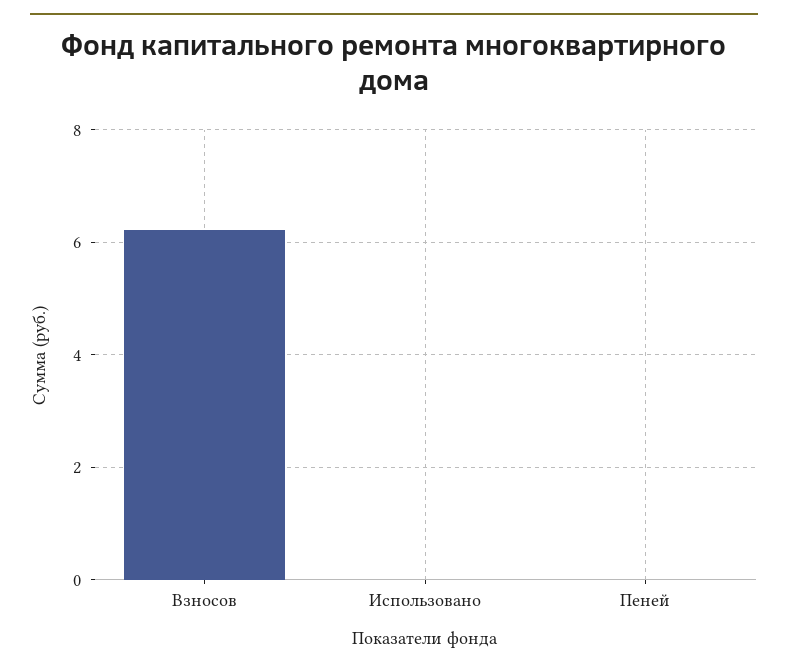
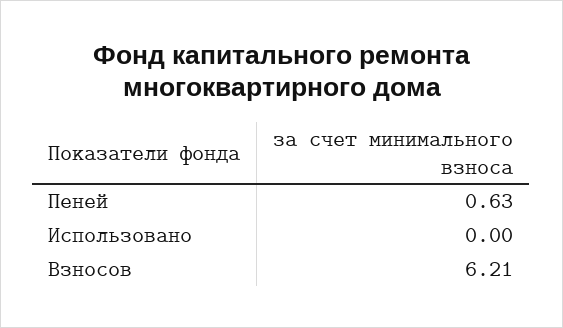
Пеней: 0 -> 0.63

